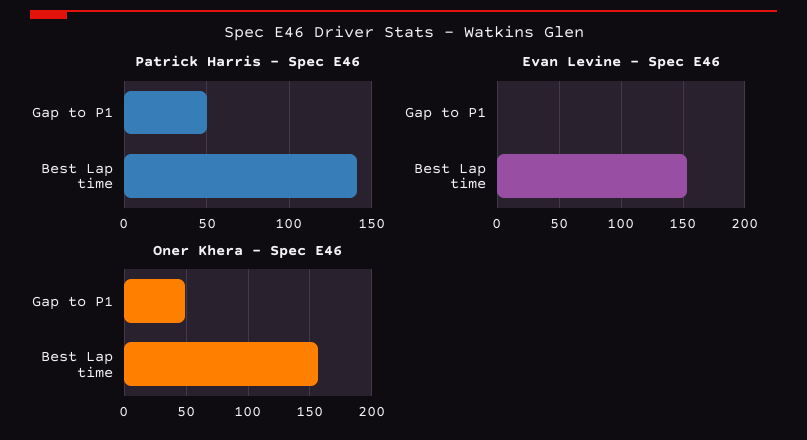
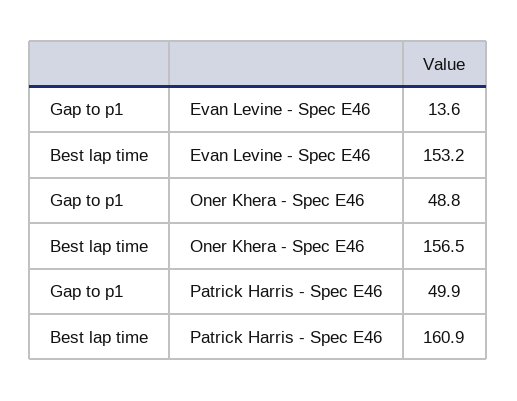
Patrick Harris - Spec E46, Best Lap time: 140 -> 160.9
Evan Levine - Spec E46, Gap to P1: 0 -> 13.6

